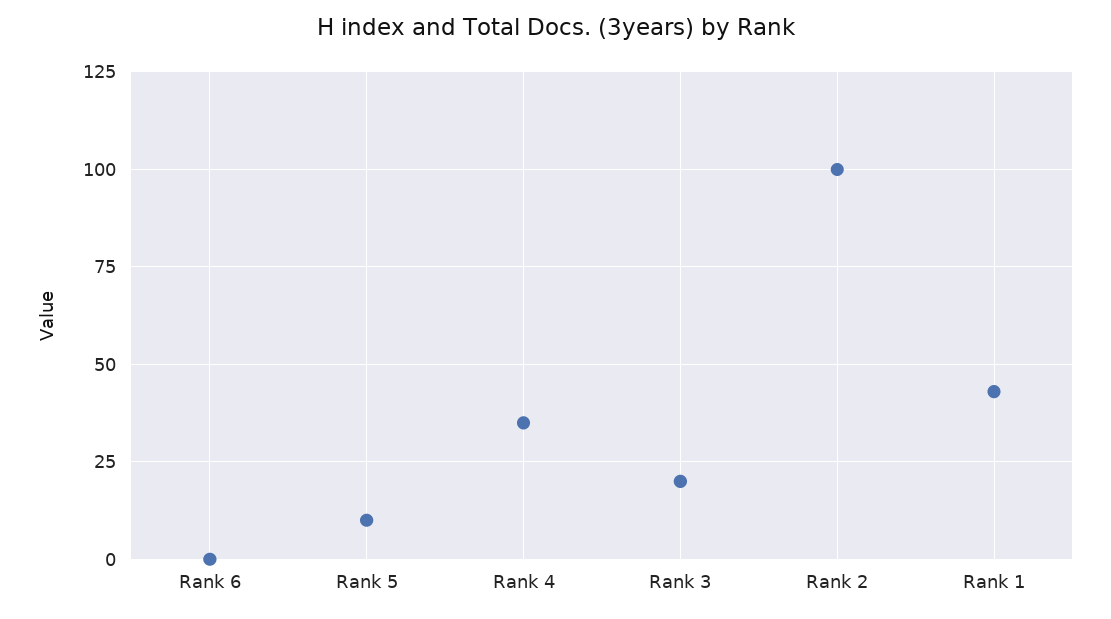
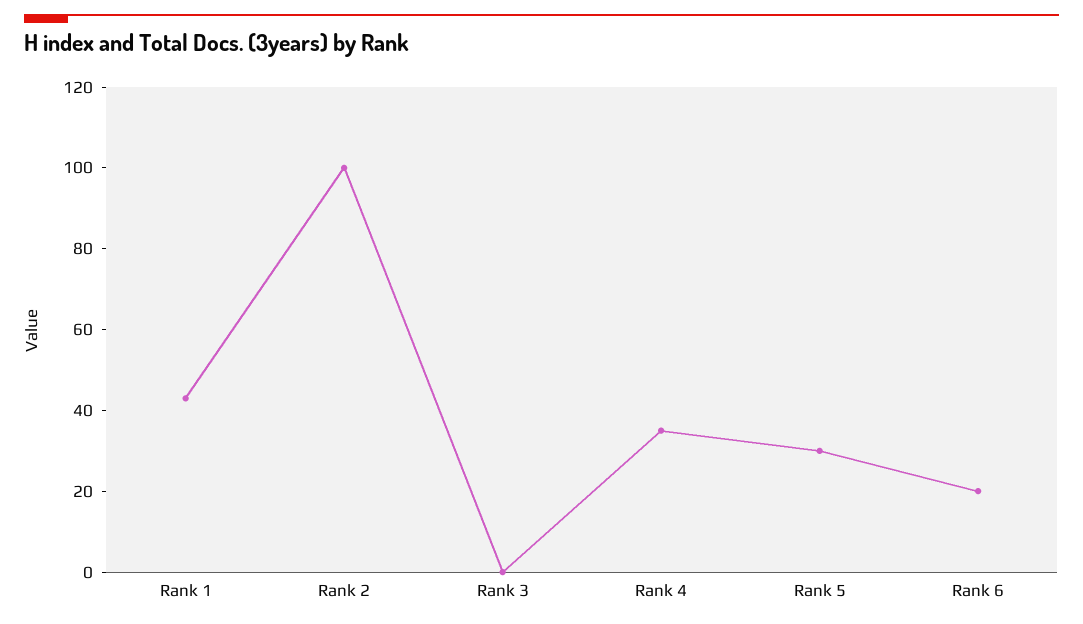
Rank 6: 0 -> 20
Rank 5: 10 -> 30
Rank 3: 20 -> 0

